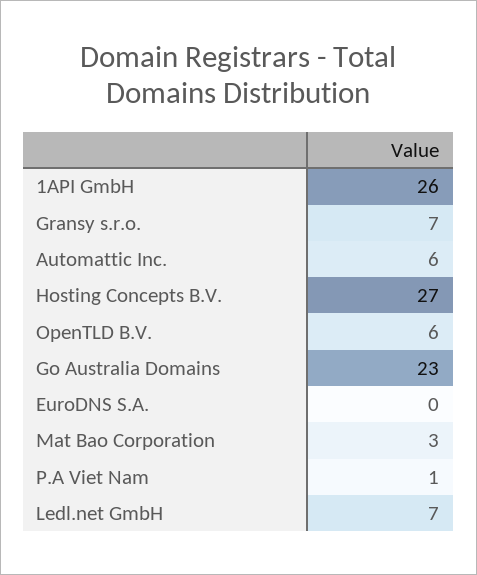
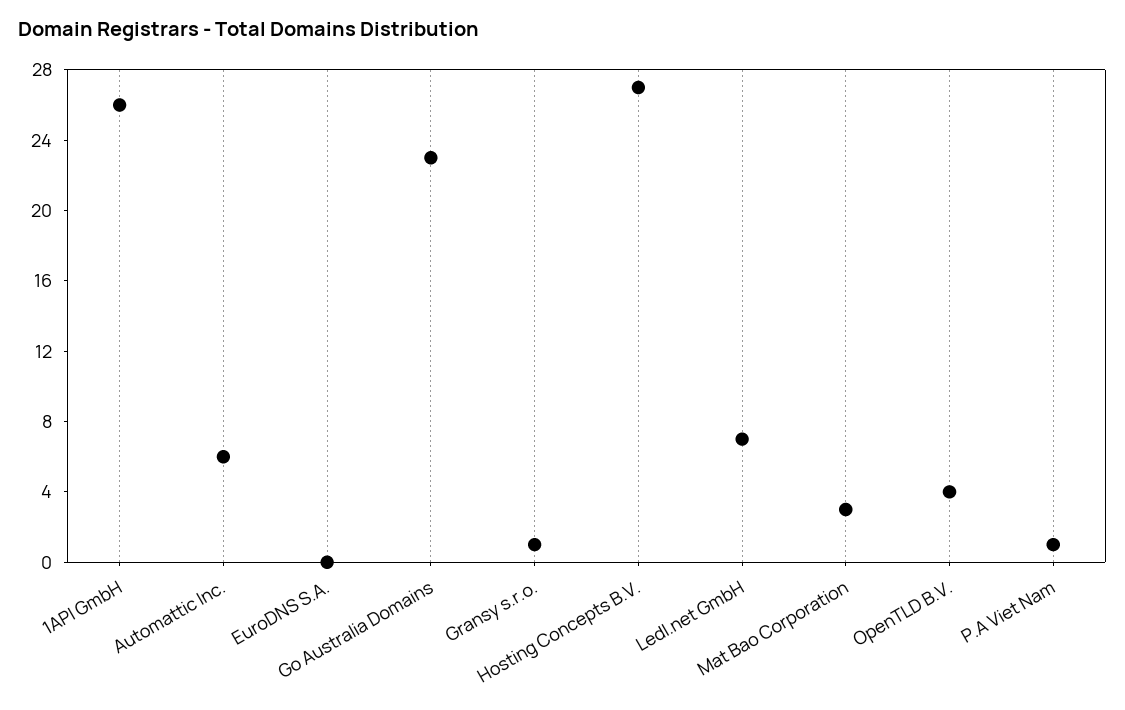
Gransy s.r.o.: 7 -> 1
OpenTLD B.V.: 6 -> 4

